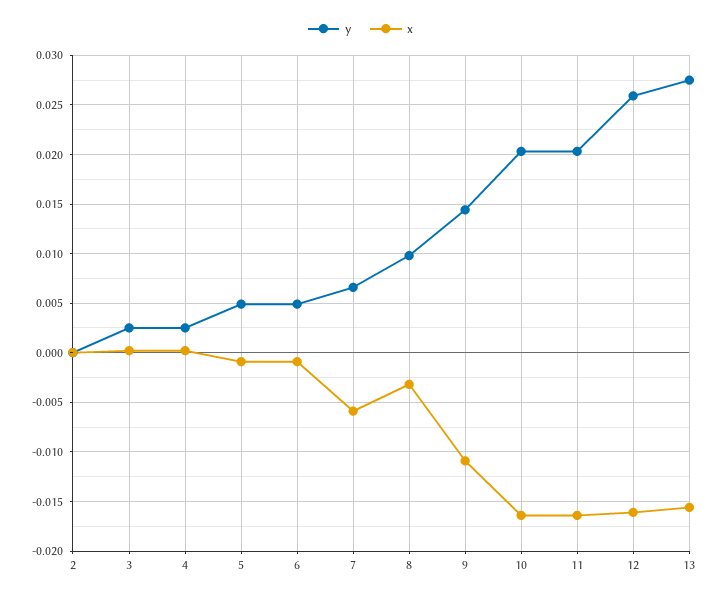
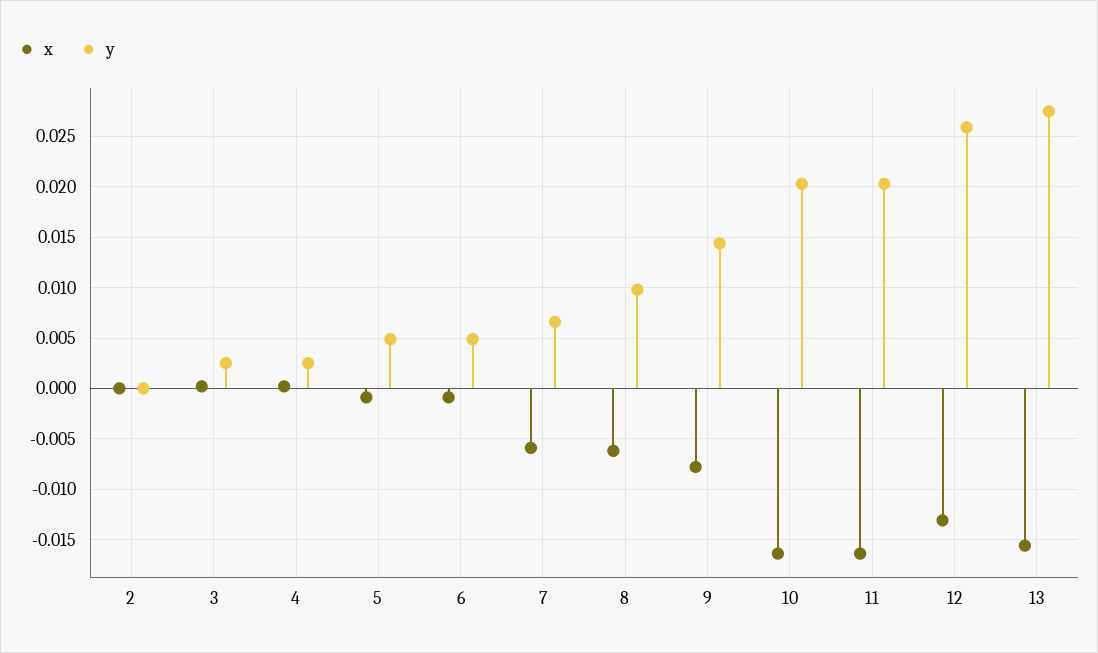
x, 8: -0.003 -> -0.006
x, 9: -0.011 -> -0.008
x, 12: -0.016 -> -0.013

